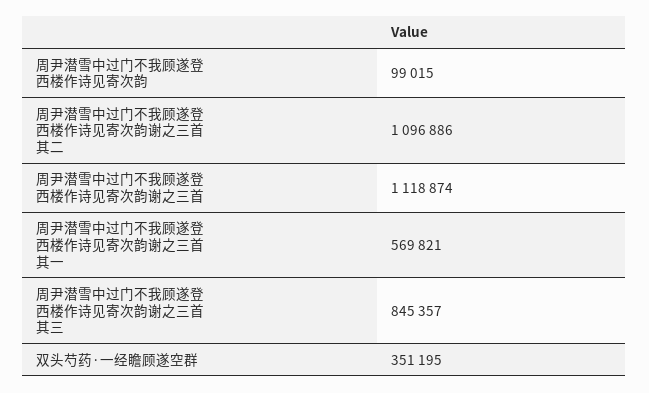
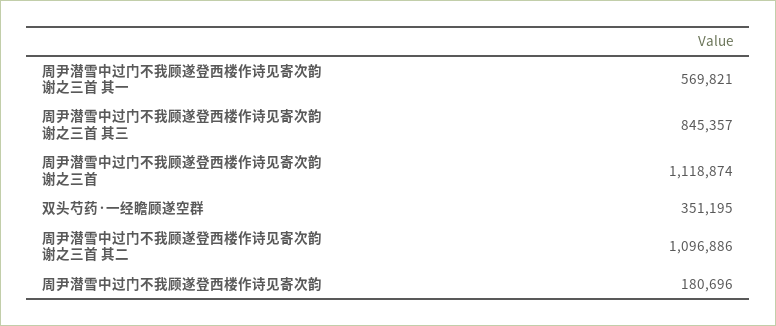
周尹潜雪中过门不我顾遂登西楼作诗见寄次韵: 99015 -> 180696

